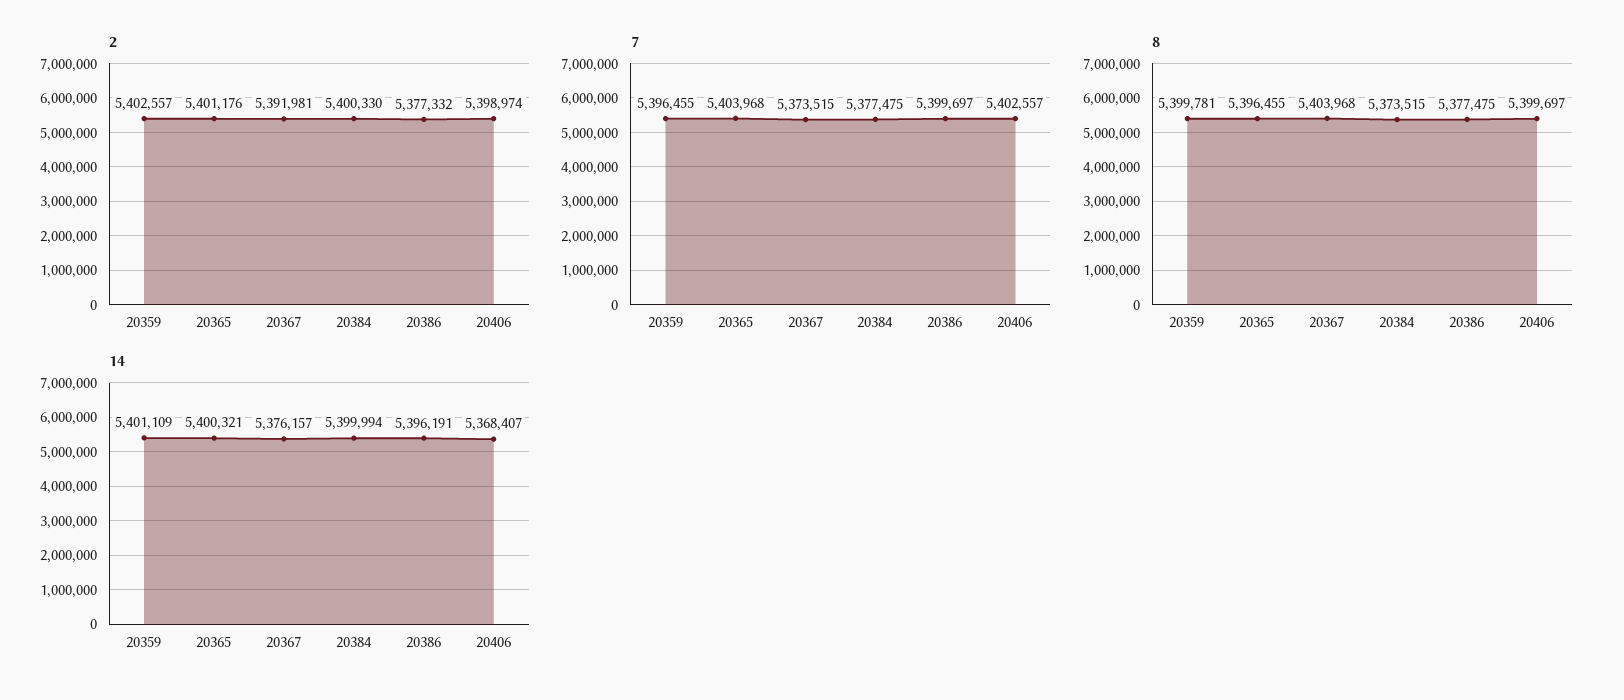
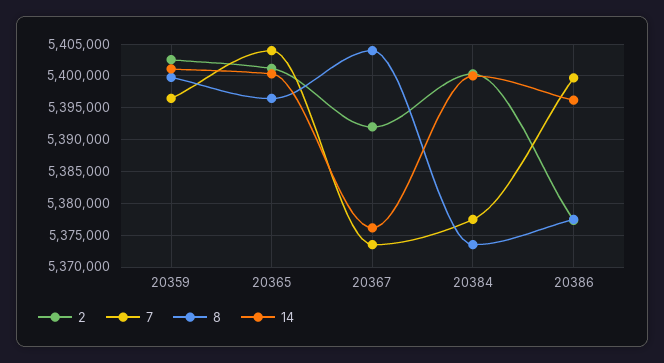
2, 20406: 5398974 -> none
7, 20406: 5402557 -> none
8, 20406: 5399697 -> none
14, 20406: 5368407 -> none

